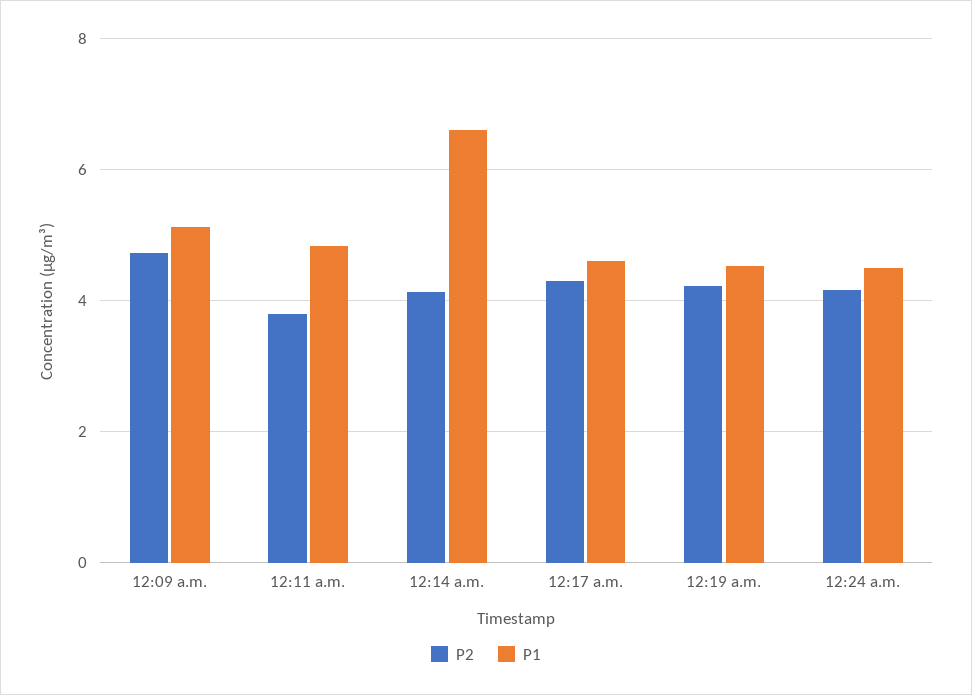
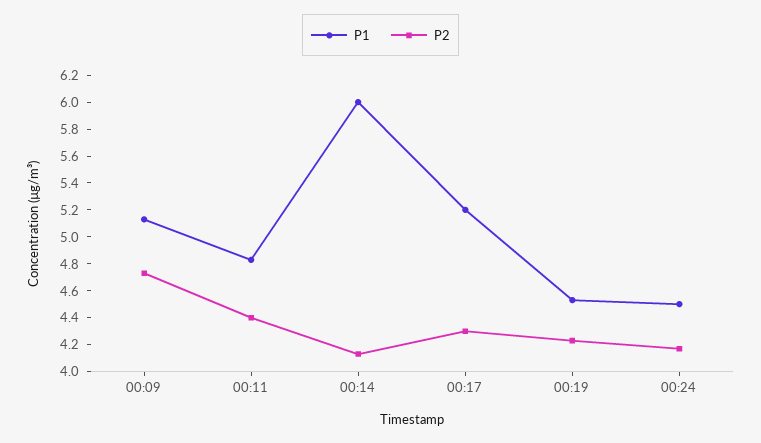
P2, 12:11 a.m.: 3.8 -> 4.4
P1, 12:14 a.m.: 6.6 -> 6
P1, 12:17 a.m.: 4.6 -> 5.2

